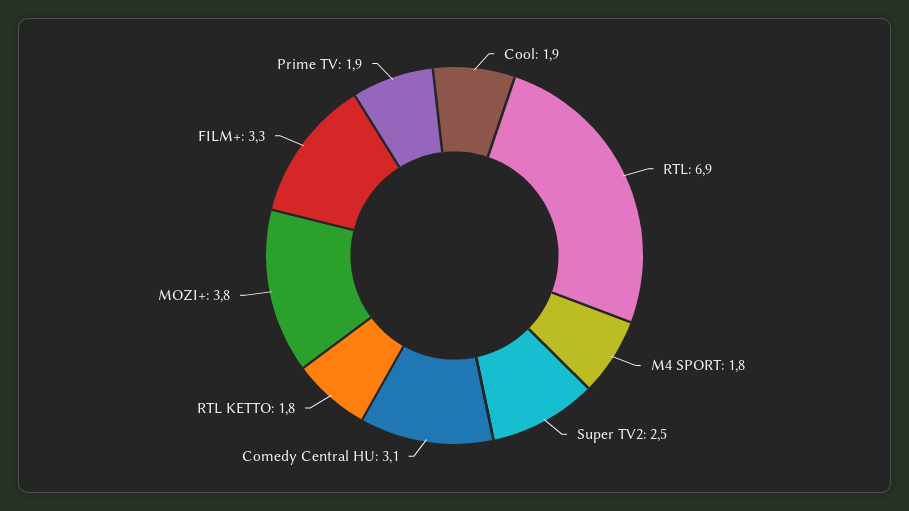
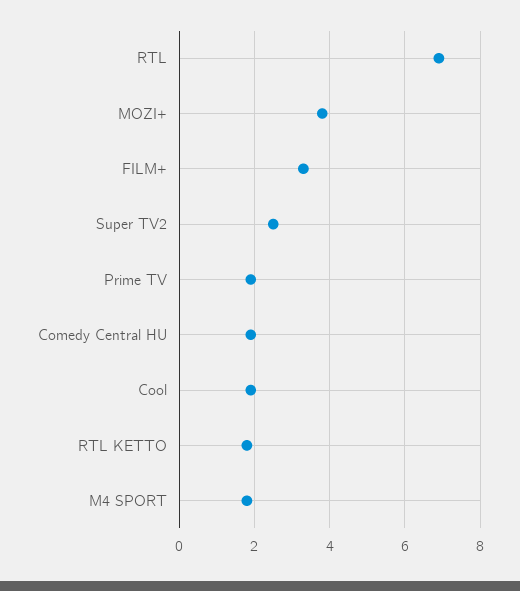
Comedy Central HU: 3.1 -> 2

